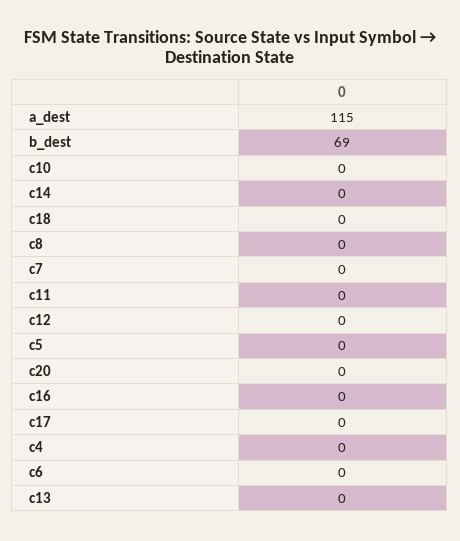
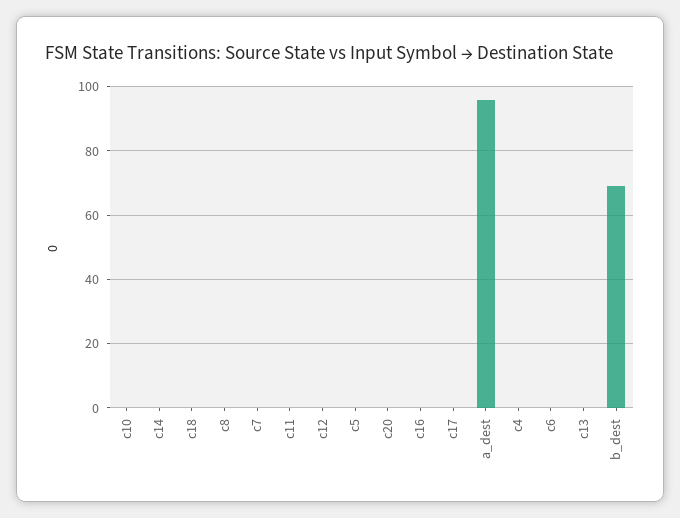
a_dest: 115 -> 95

